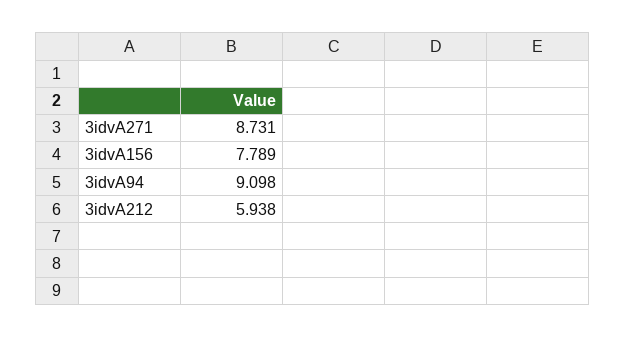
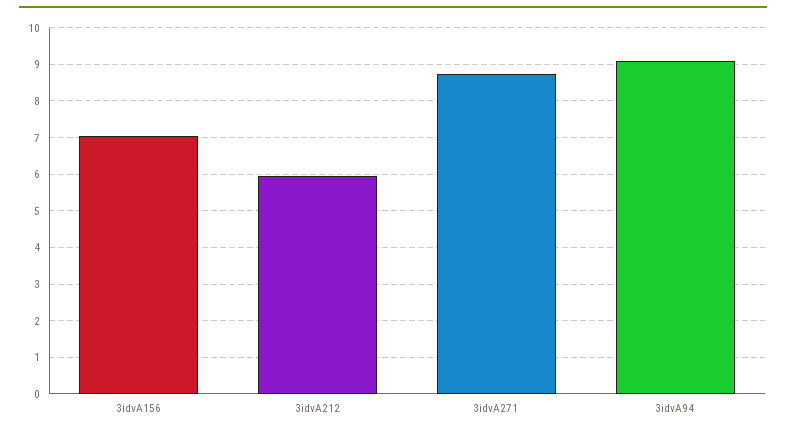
3idvA156: 7.789 -> 7

